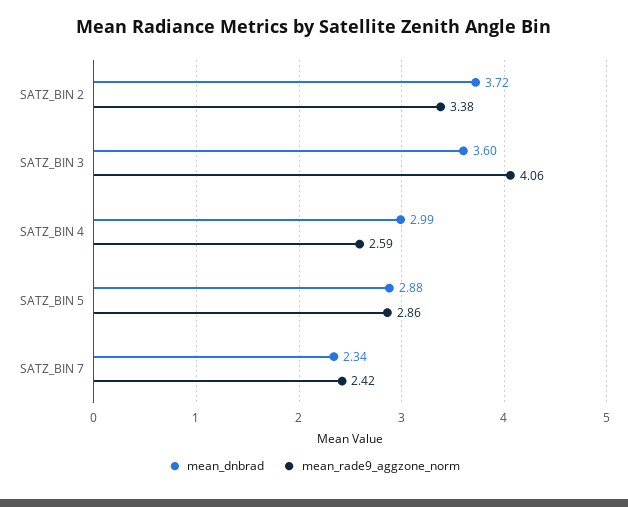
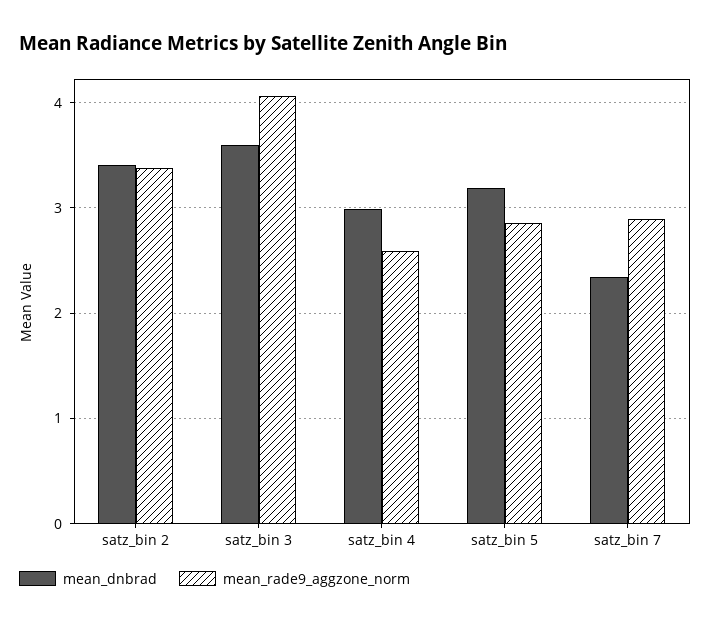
mean_dnbrad, SATZ_BIN 2: 3.72 -> 3.4
mean_dnbrad, SATZ_BIN 5: 2.88 -> 3.2
mean_rade9_aggzone_norm, SATZ_BIN 7: 2.42 -> 2.9

